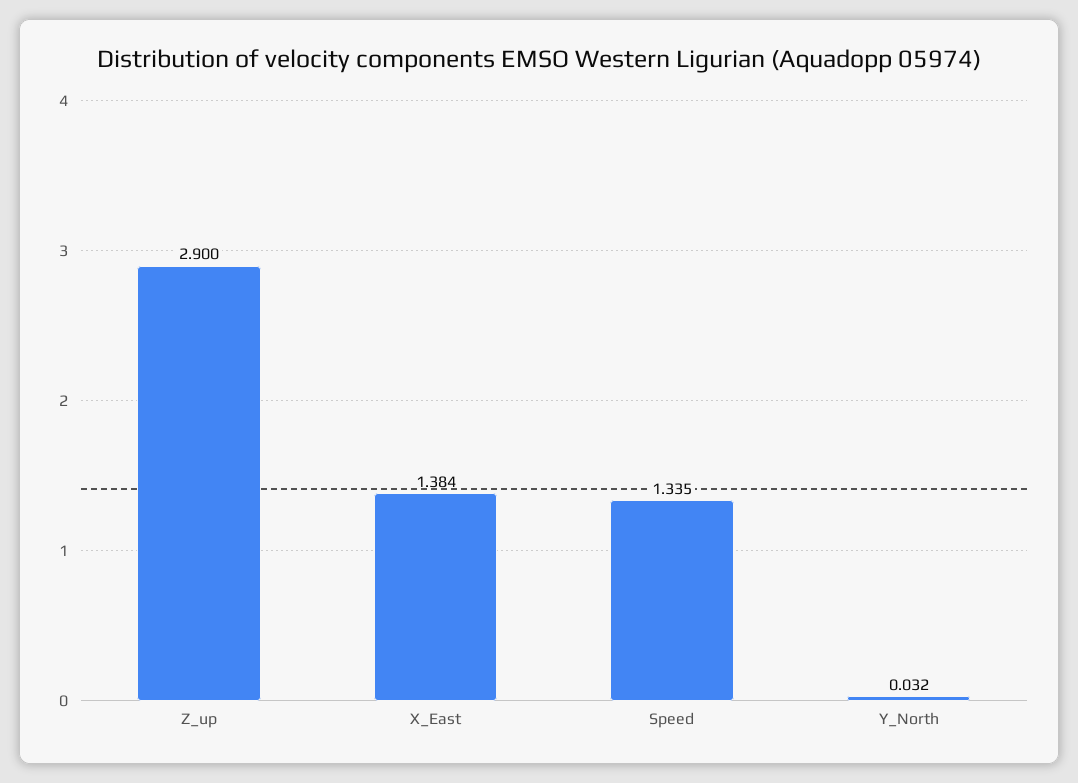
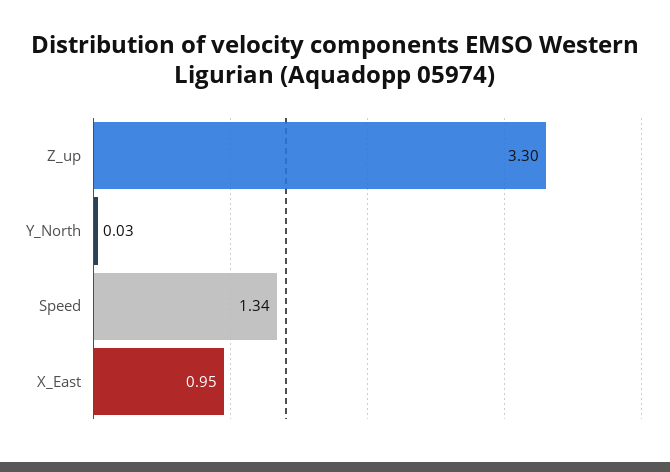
Z_up: 2.9 -> 3.3
X_East: 1.384 -> 0.95

